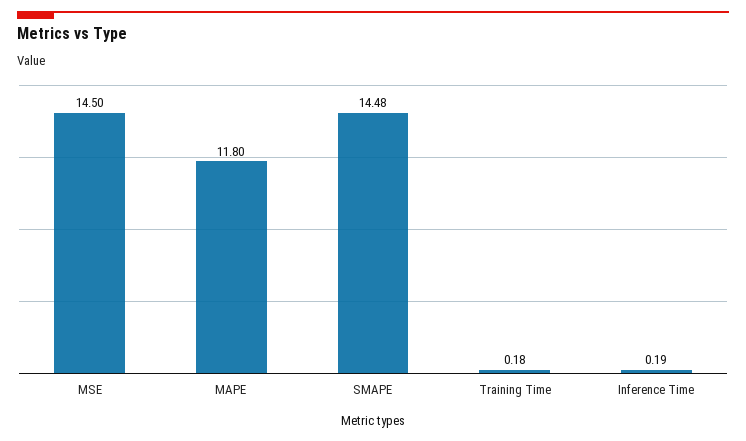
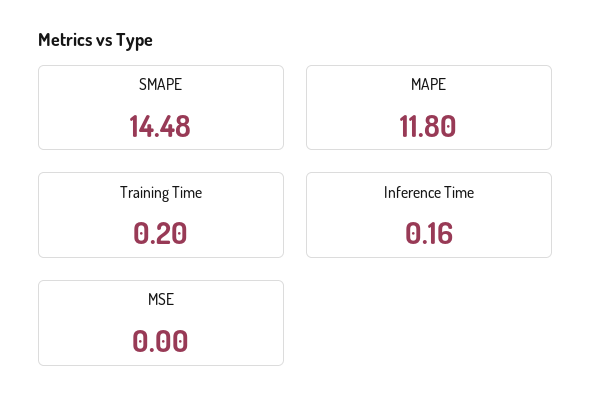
MSE: 14.5 -> 0
Training Time: 0.18 -> 0.2
Inference Time: 0.19 -> 0.16

